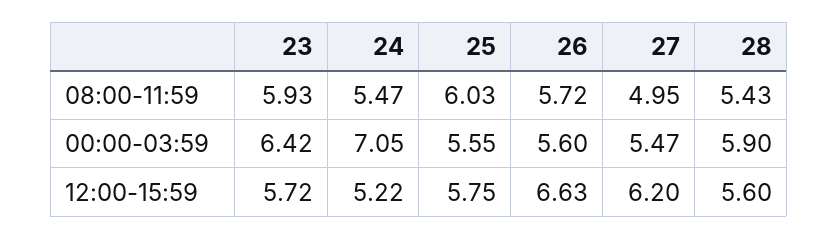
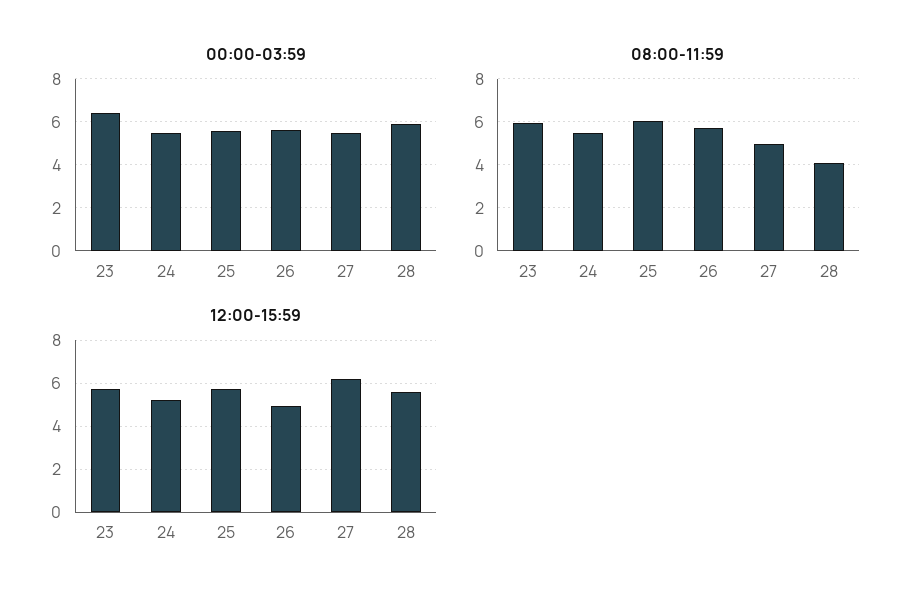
08:00-11:59, 28: 5.43 -> 4
00:00-03:59, 24: 7.05 -> 5.5
12:00-15:59, 26: 6.63 -> 5

